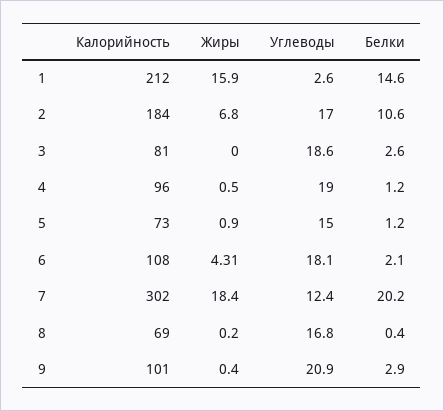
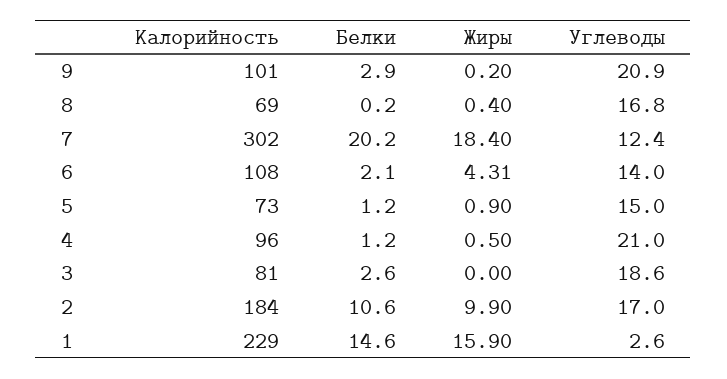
Калорийность, 1: 212 -> 229
Жиры, 2: 6.8 -> 9.9
Углеводы, 4: 19 -> 21
Углеводы, 6: 18.1 -> 14
Жиры, 8: 0.2 -> 0.4
Белки, 8: 0.4 -> 0.2
Жиры, 9: 0.4 -> 0.2

